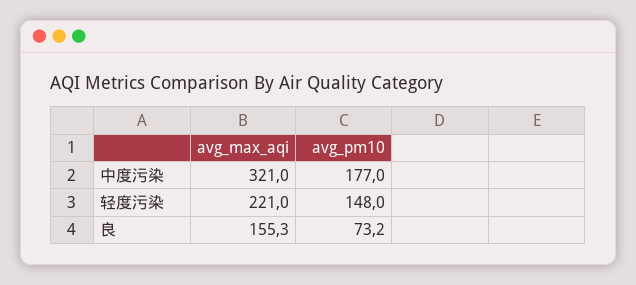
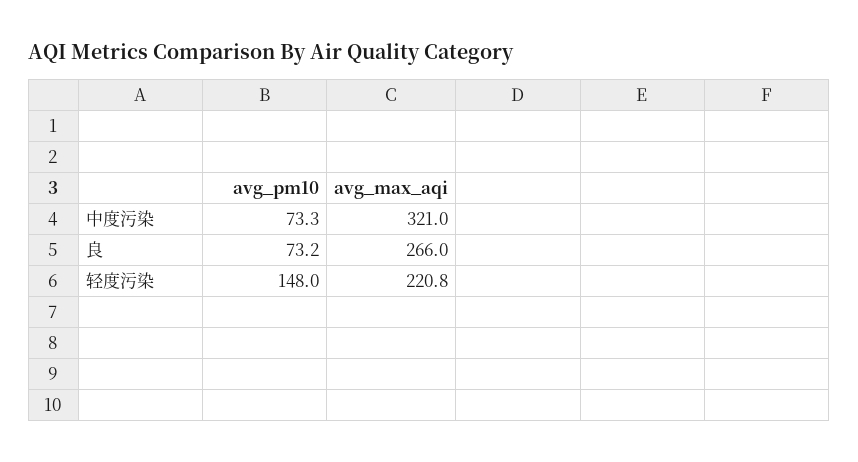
avg_pm10, 中度污染: 177 -> 73.3
avg_max_aqi, 轻度污染: 221 -> 220.8
avg_max_aqi, 良: 155.3 -> 266

